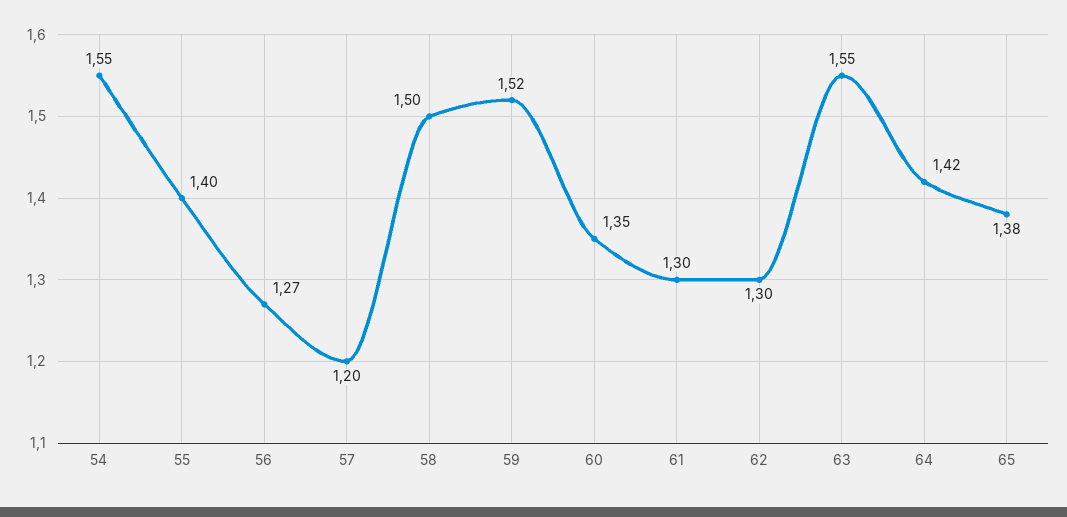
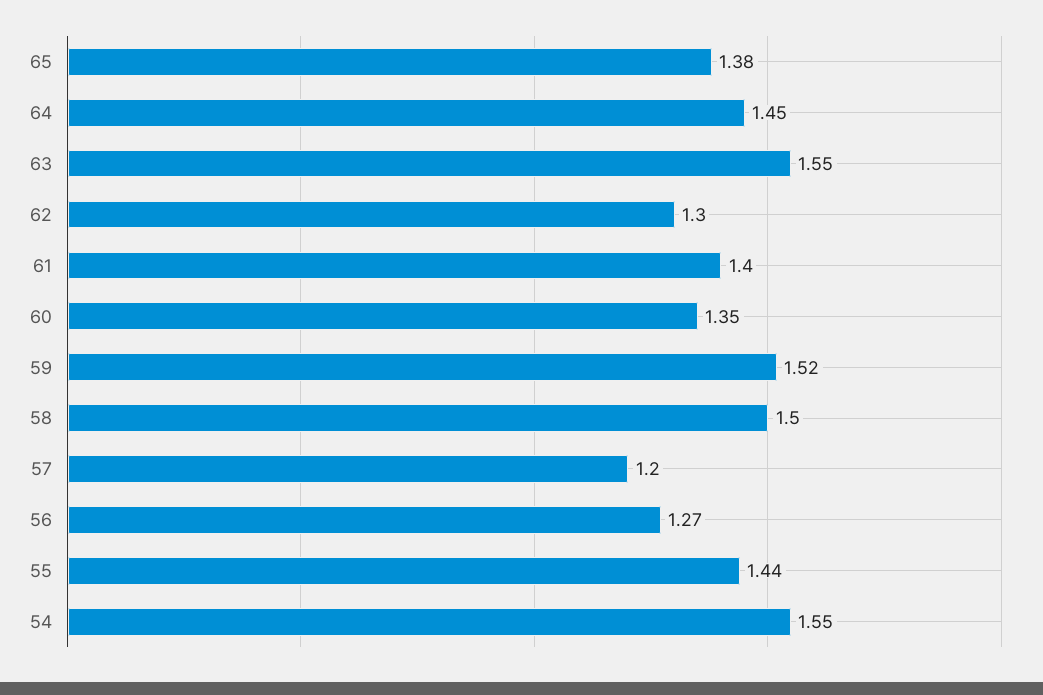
55: 1.4 -> 1.44
61: 1.3 -> 1.4
64: 1.42 -> 1.45

